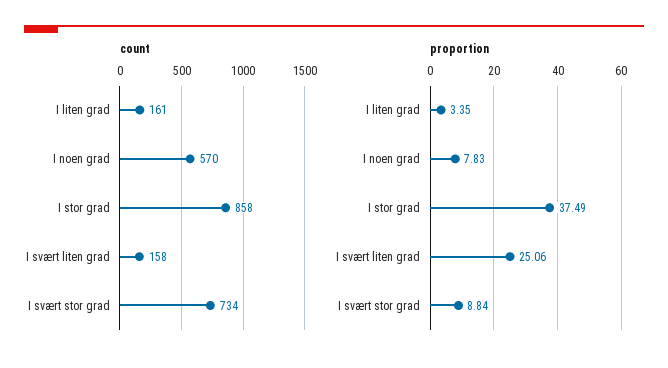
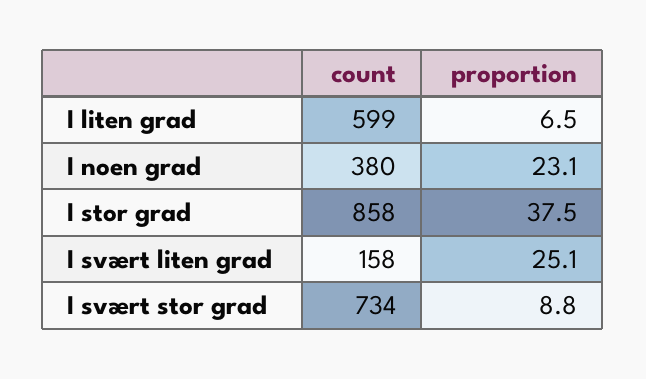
count, I liten grad: 161 -> 599
count, I noen grad: 570 -> 380
proportion, I liten grad: 3.35 -> 6.5
proportion, I noen grad: 7.83 -> 23.1

